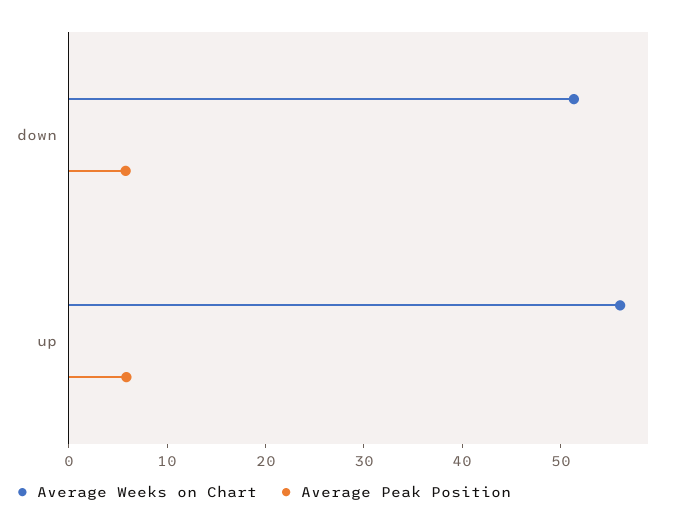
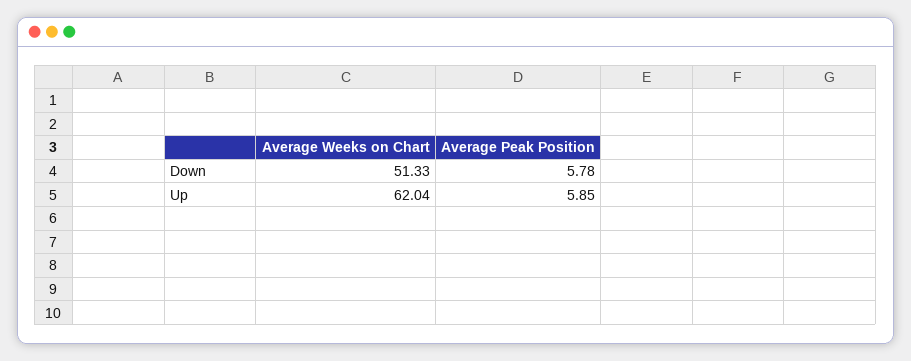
Average Weeks on Chart, up: 56 -> 62.04

